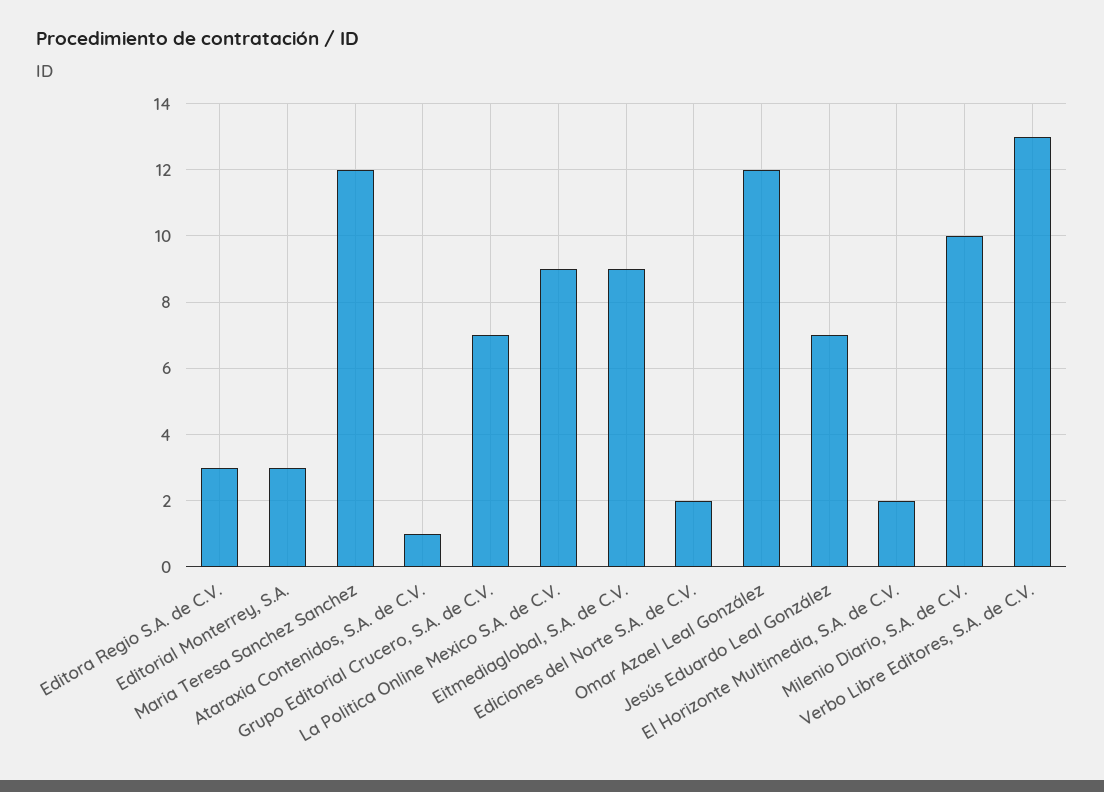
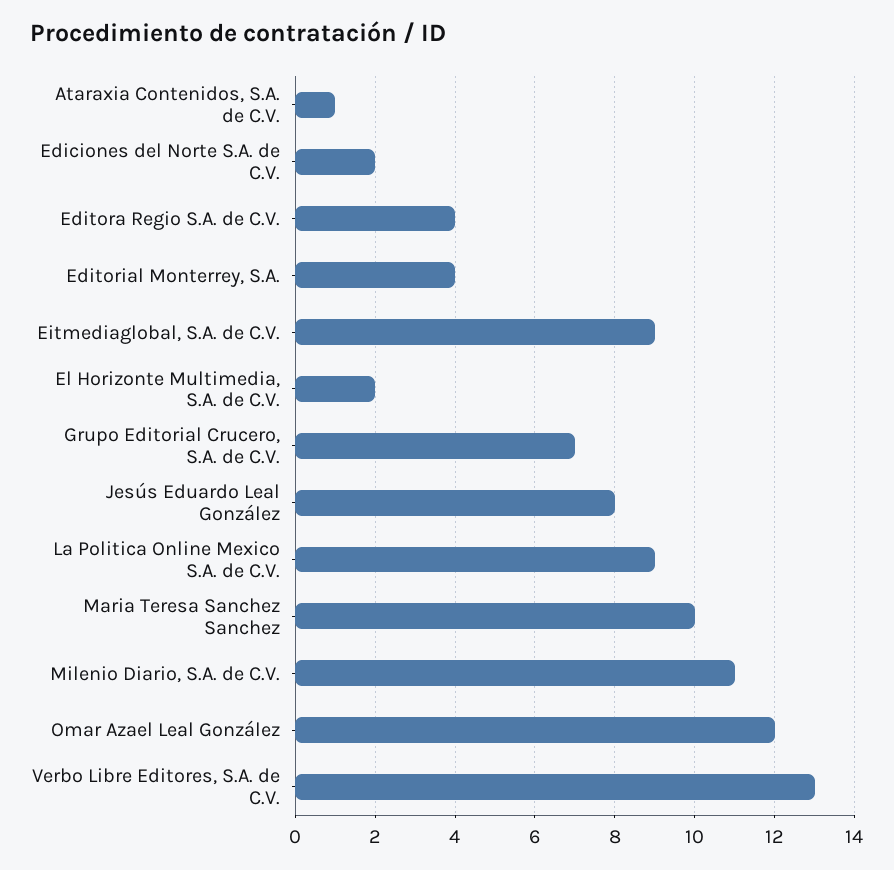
Editora Regio S.A. de C.V.: 3 -> 4
Editorial Monterrey, S.A.: 3 -> 4
Maria Teresa Sanchez Sanchez: 12 -> 10
Jesús Eduardo Leal González: 7 -> 8
Milenio Diario, S.A. de C.V.: 10 -> 11

